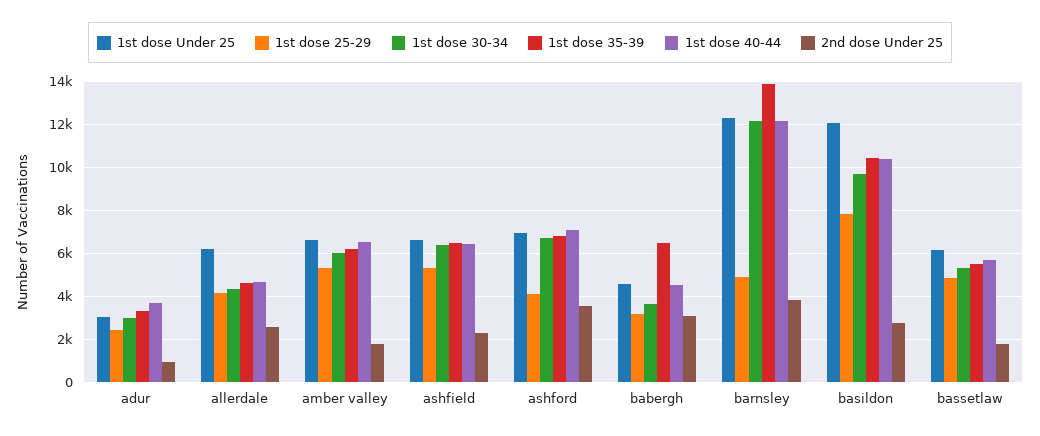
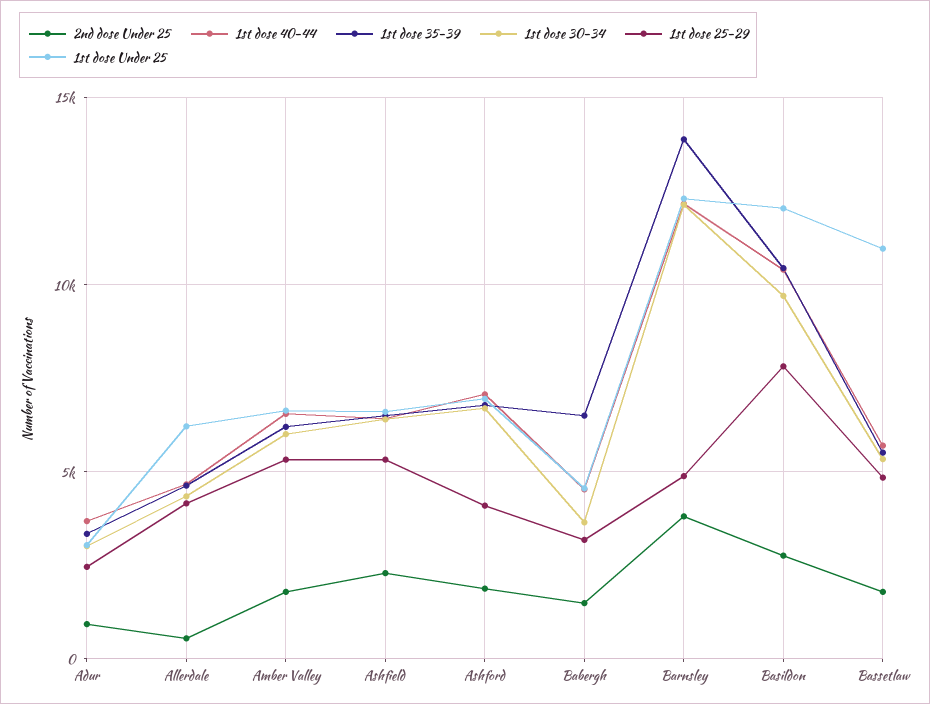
2nd dose Under 25, allerdale: 2500 -> 500
2nd dose Under 25, ashford: 3500 -> 2000
2nd dose Under 25, babergh: 3000 -> 1500
1st dose Under 25, bassetlaw: 6000 -> 11000

